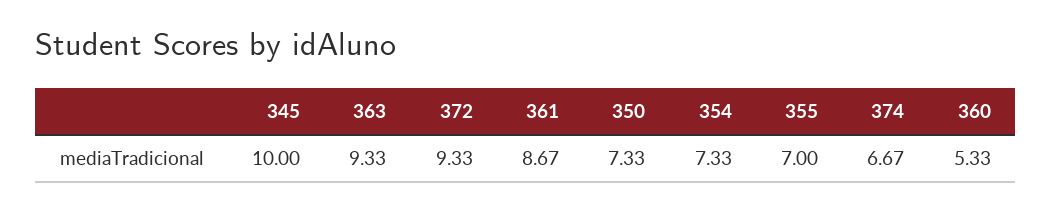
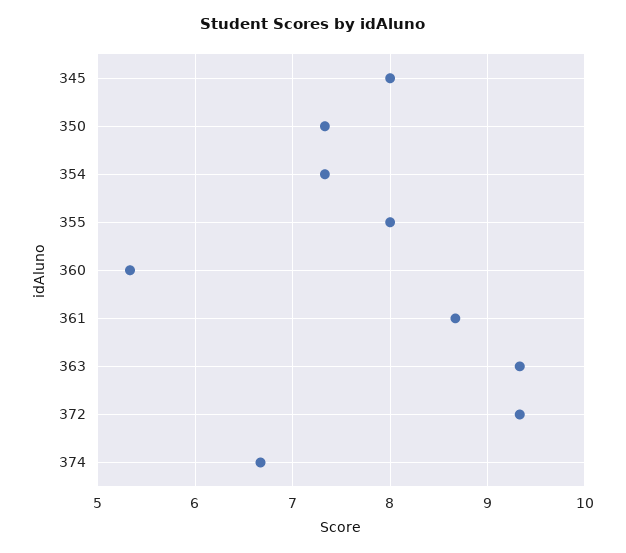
345: 10 -> 8
355: 7 -> 8

